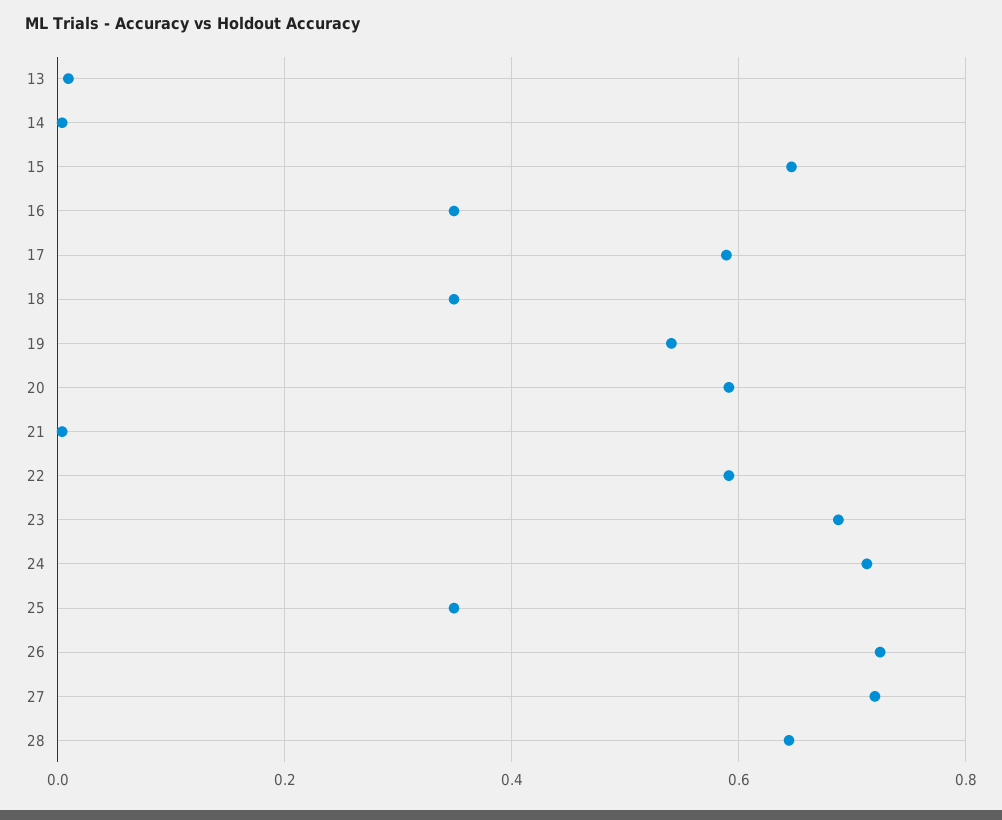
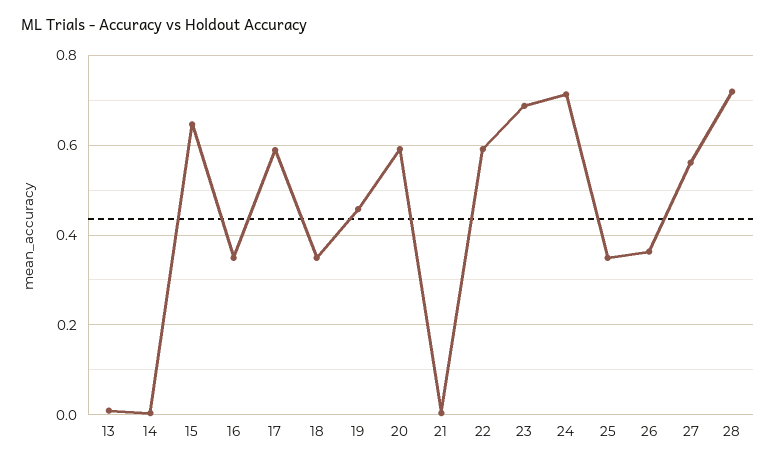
19: 0.54 -> 0.46
26: 0.72 -> 0.36
27: 0.72 -> 0.56
28: 0.64 -> 0.72

